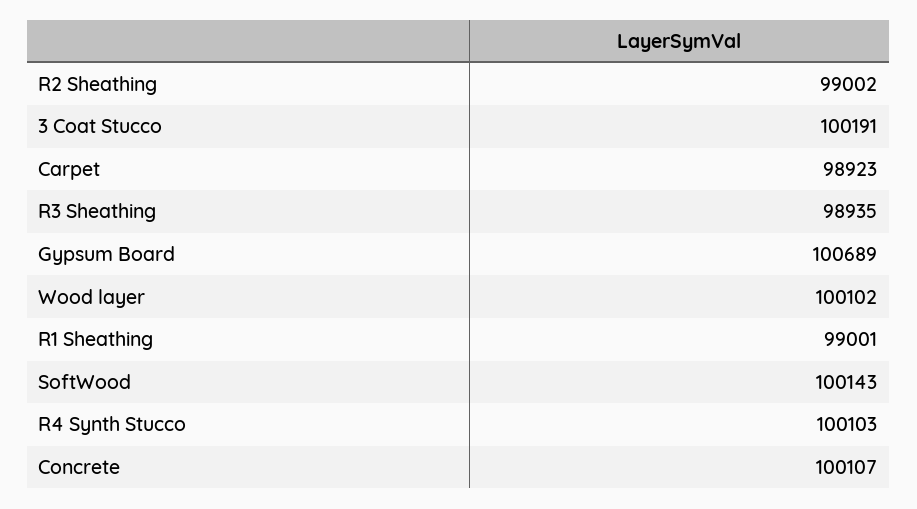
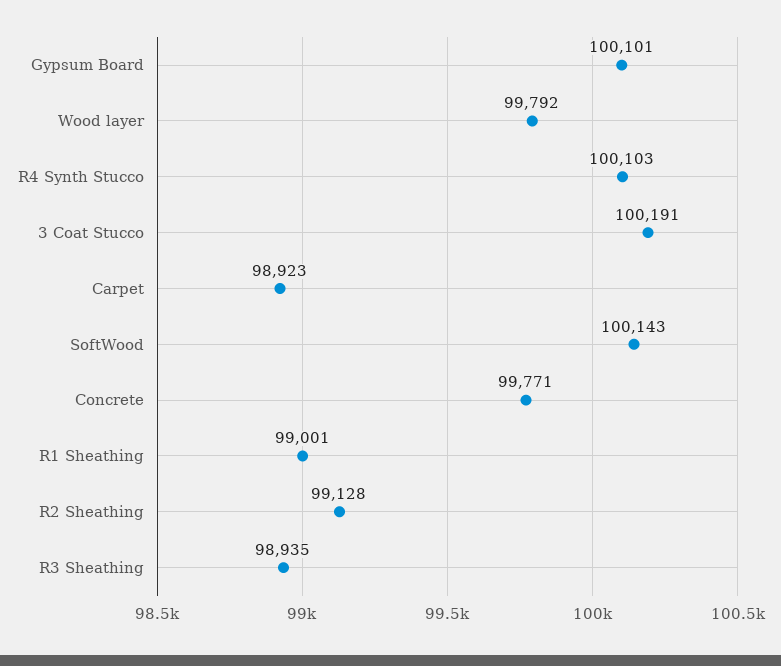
R2 Sheathing: 99002 -> 99128
Gypsum Board: 100689 -> 100101
Wood layer: 100102 -> 99792
Concrete: 100107 -> 99771

